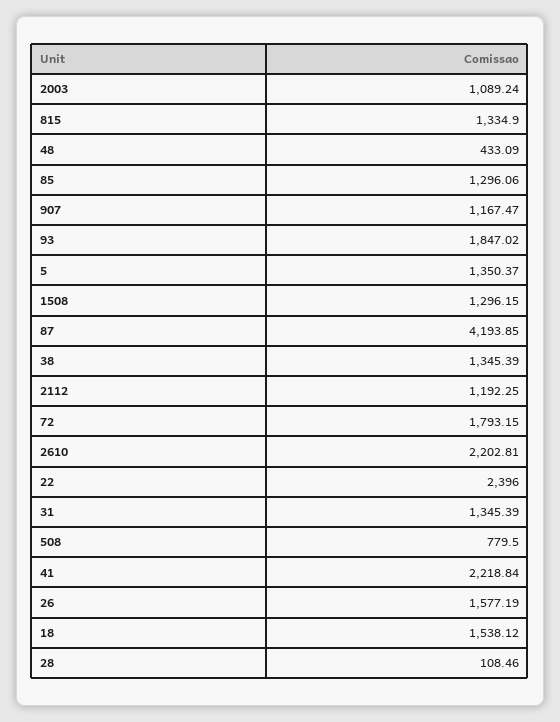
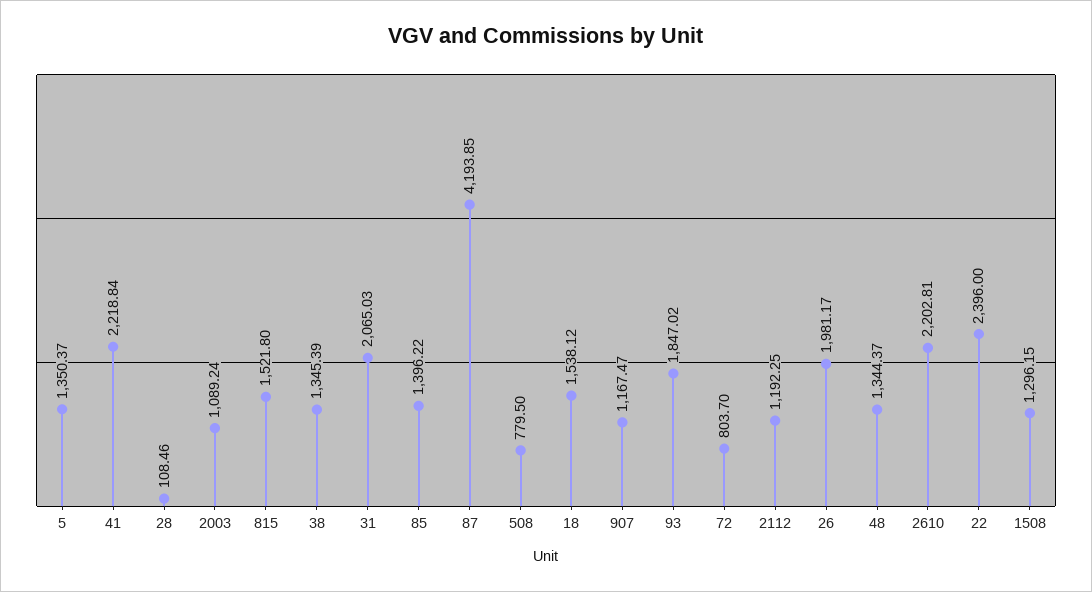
815: 1334.9 -> 1521.8
48: 433.09 -> 1344.37
85: 1296.06 -> 1396.22
72: 1793.15 -> 803.7
31: 1345.39 -> 2065.03
26: 1577.19 -> 1981.17

